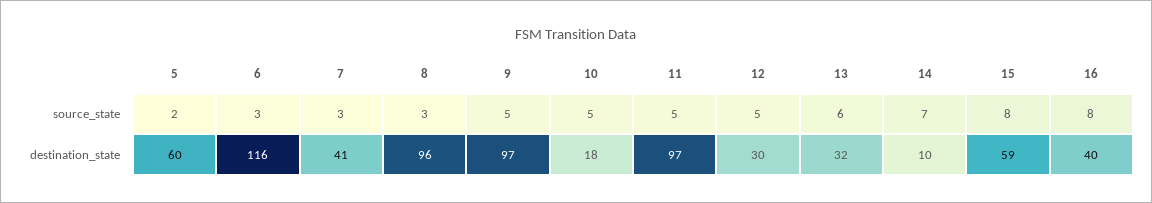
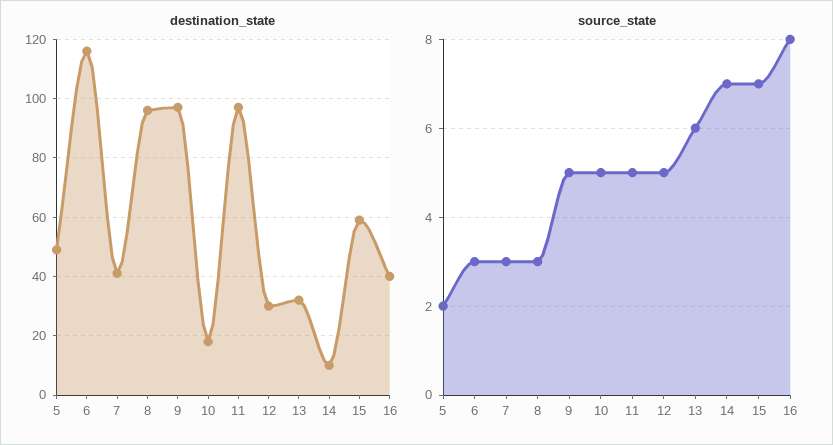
source_state, 15: 8 -> 7
destination_state, 5: 60 -> 50

